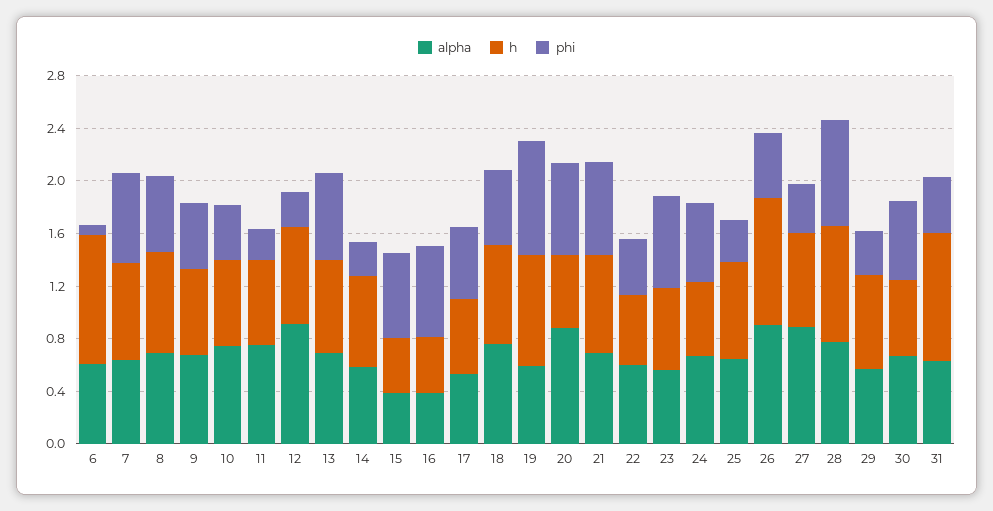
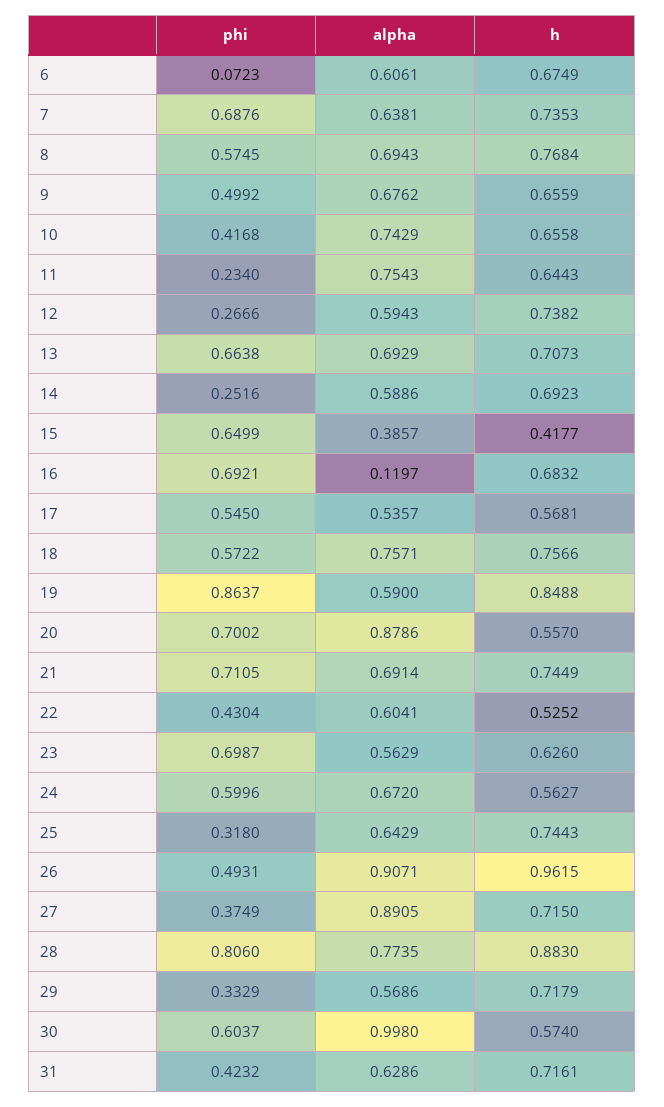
h, 6: 1 -> 0.6749
alpha, 12: 0.9 -> 0.5943
alpha, 16: 0.4 -> 0.1197
h, 16: 0.4 -> 0.6832
alpha, 30: 0.7 -> 0.998
h, 31: 1 -> 0.7161

